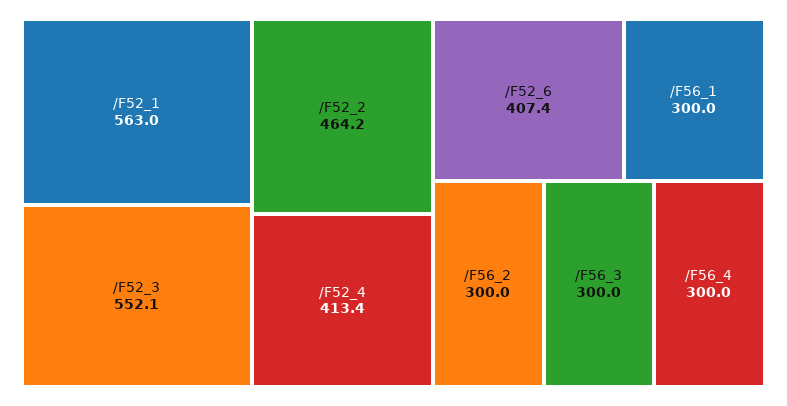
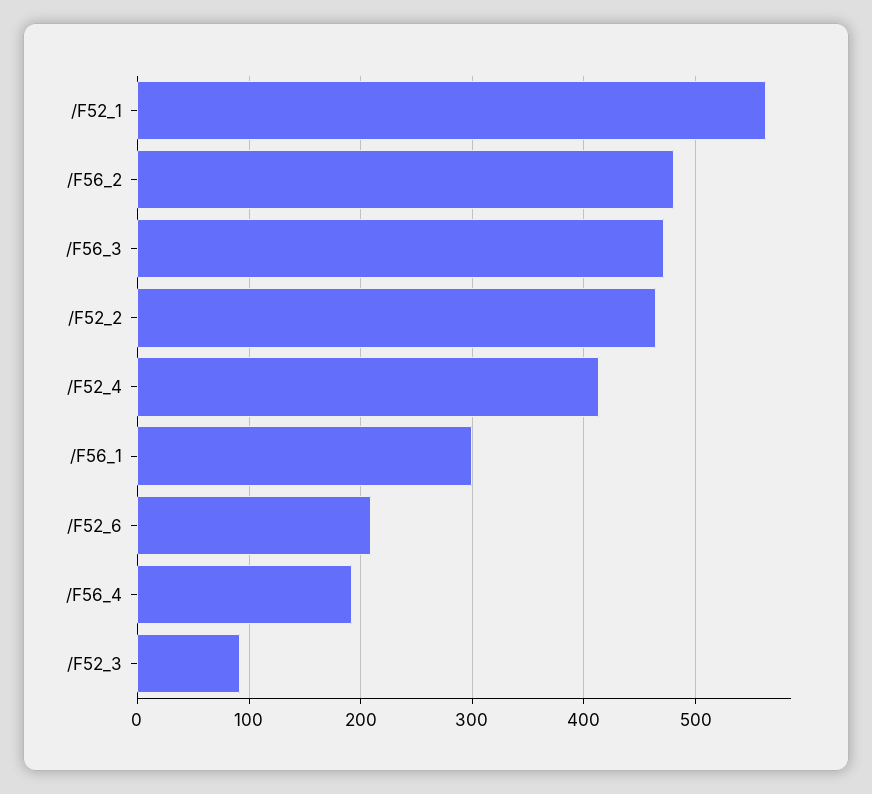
/F52_3: 552.1 -> 90
/F52_6: 407.4 -> 210
/F56_2: 300 -> 480
/F56_3: 300 -> 470
/F56_4: 300 -> 190

